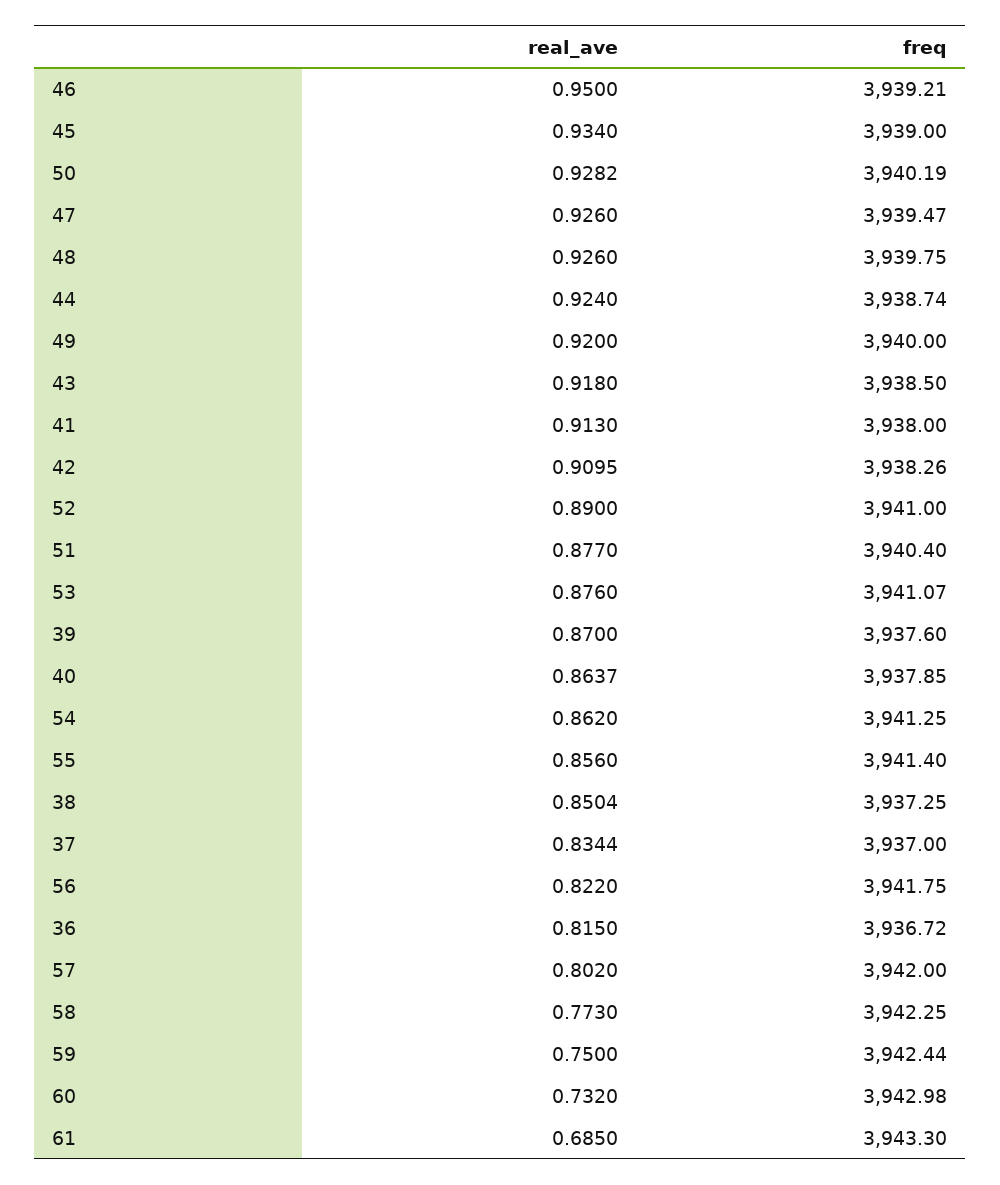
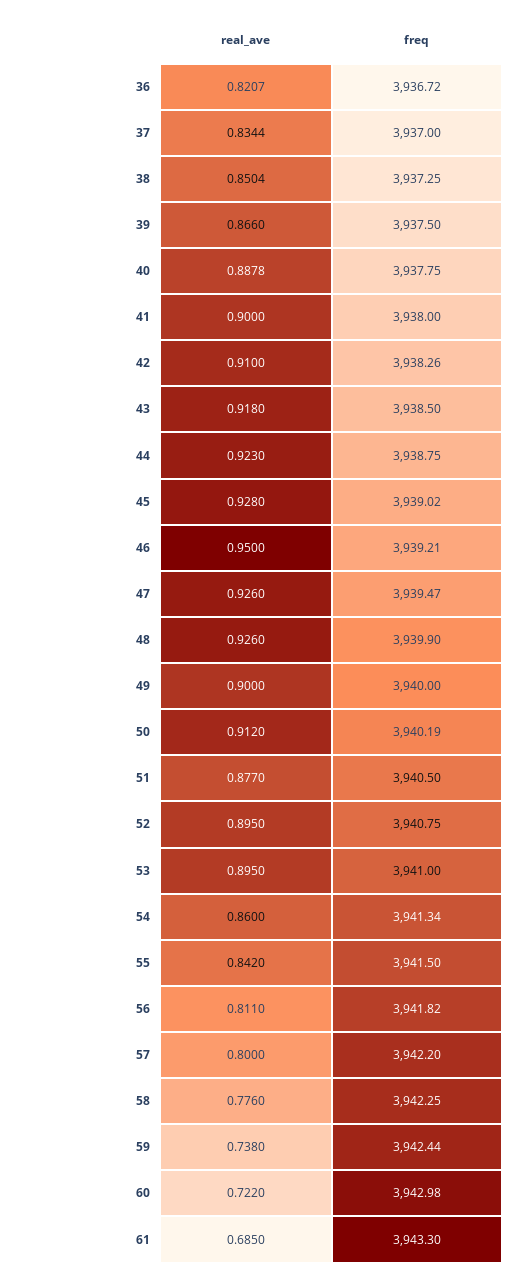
real_ave, 45: 0.934 -> 0.928
freq, 45: 3939 -> 3939.02
real_ave, 50: 0.9282 -> 0.912
freq, 48: 3939.75 -> 3939.9
real_ave, 44: 0.924 -> 0.923
freq, 44: 3938.74 -> 3938.75
real_ave, 49: 0.92 -> 0.9
real_ave, 41: 0.913 -> 0.9
real_ave, 42: 0.9095 -> 0.91
real_ave, 52: 0.89 -> 0.895
freq, 52: 3941 -> 3940.75
freq, 51: 3940.4 -> 3940.5
real_ave, 53: 0.876 -> 0.895
freq, 53: 3941.07 -> 3941
real_ave, 39: 0.87 -> 0.866
freq, 39: 3937.6 -> 3937.5
real_ave, 40: 0.8637 -> 0.8878
freq, 40: 3937.85 -> 3937.75
real_ave, 54: 0.862 -> 0.86
freq, 54: 3941.25 -> 3941.34
real_ave, 55: 0.856 -> 0.842
freq, 55: 3941.4 -> 3941.5
real_ave, 56: 0.822 -> 0.811
freq, 56: 3941.75 -> 3941.82
real_ave, 36: 0.815 -> 0.8207
real_ave, 57: 0.802 -> 0.8
freq, 57: 3942 -> 3942.2
real_ave, 58: 0.773 -> 0.776
real_ave, 59: 0.75 -> 0.738
real_ave, 60: 0.732 -> 0.722

